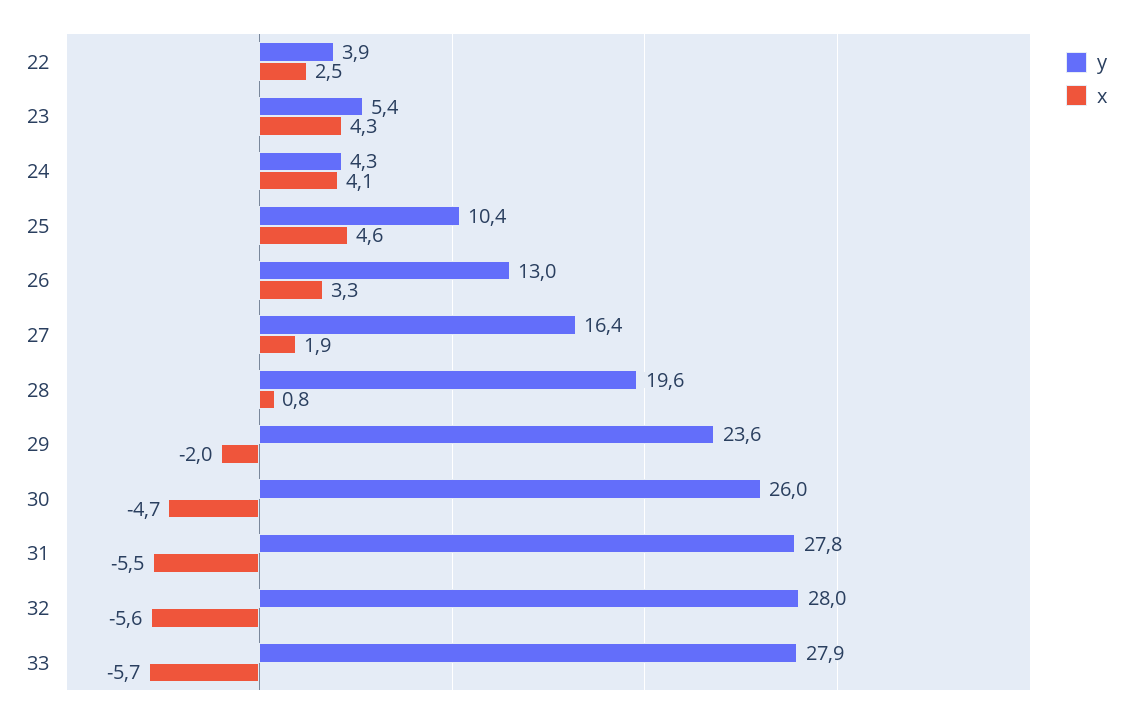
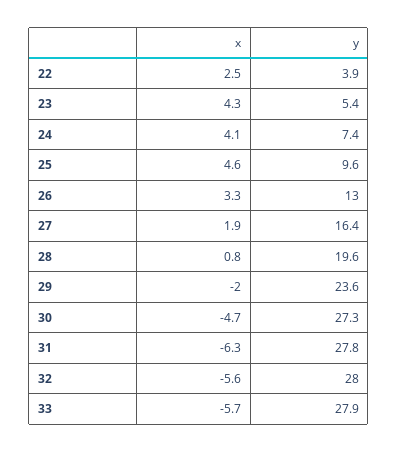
y, 24: 4.3 -> 7.4
y, 25: 10.4 -> 9.6
y, 30: 26 -> 27.3
x, 31: -5.5 -> -6.3

